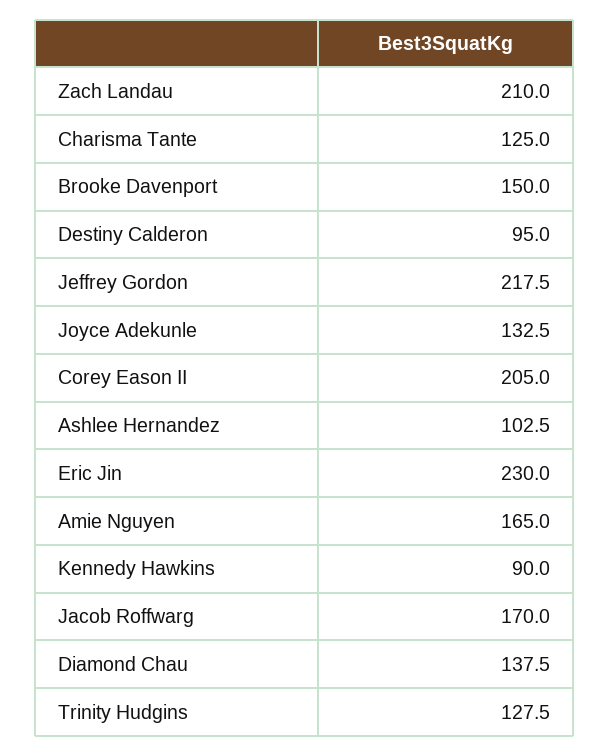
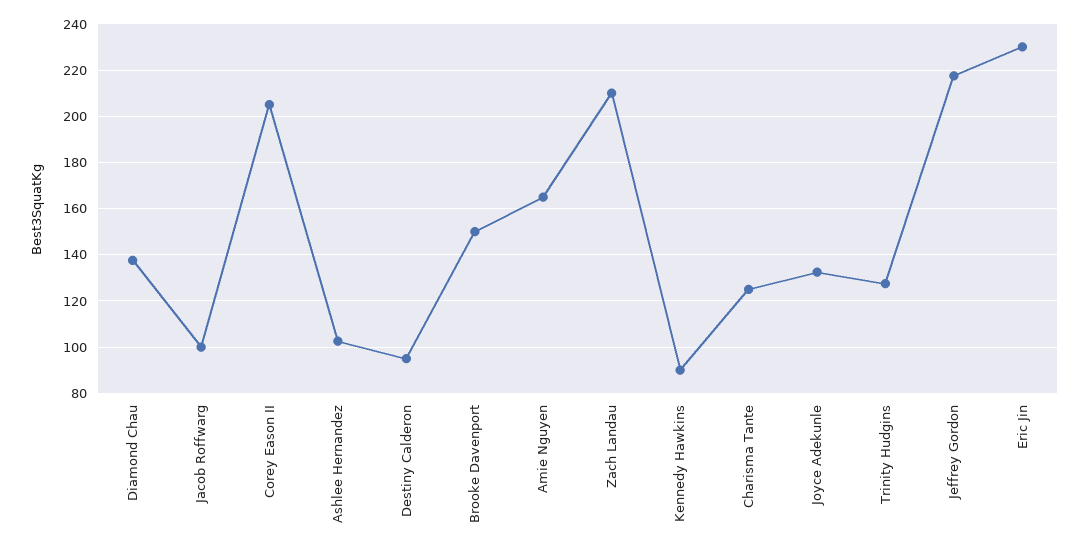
Jacob Roffwarg: 170 -> 100

